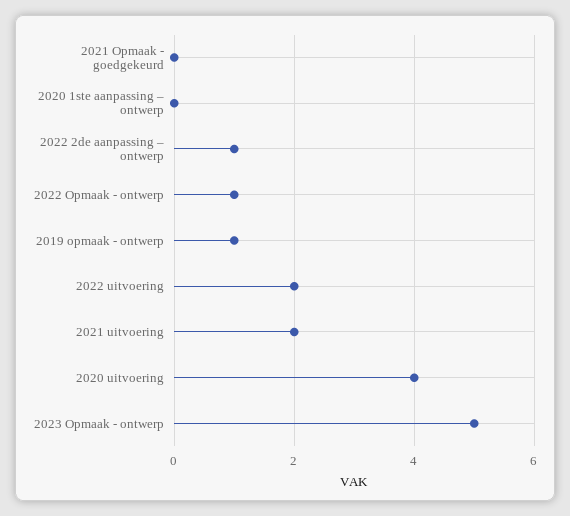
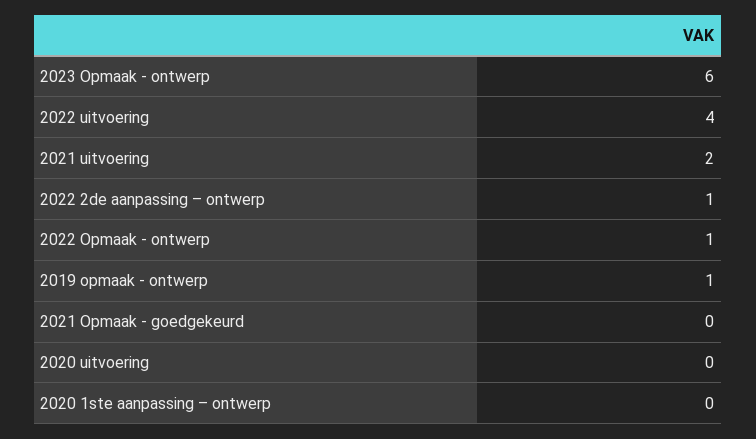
2022 uitvoering: 2 -> 4
2020 uitvoering: 4 -> 0
2023 Opmaak - ontwerp: 5 -> 6

